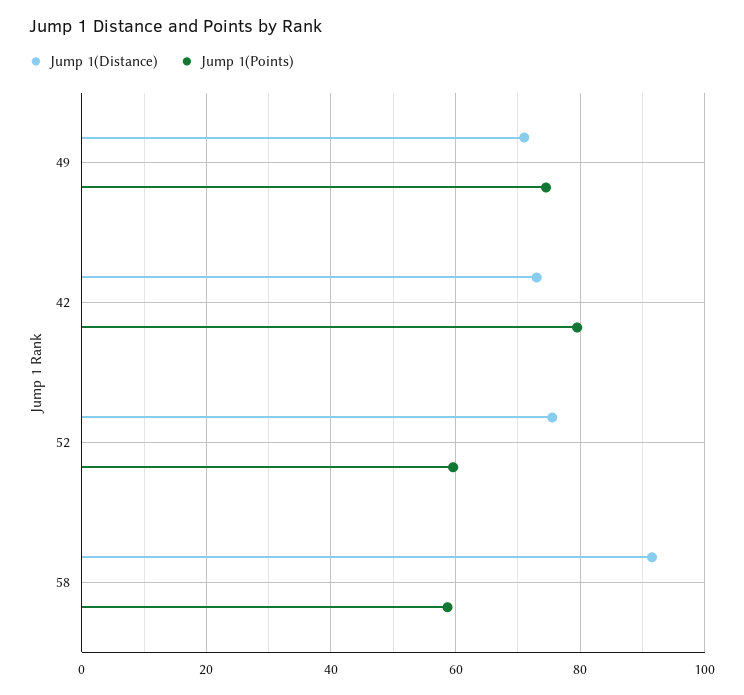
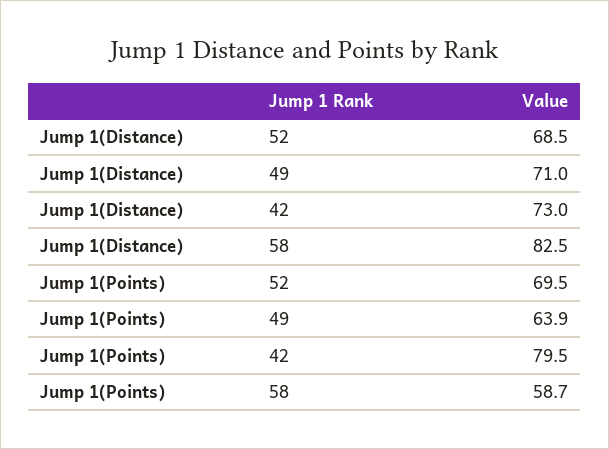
Jump 1(Points), 49: 74 -> 63.9
Jump 1(Distance), 52: 76 -> 68.5
Jump 1(Points), 52: 60 -> 69.5
Jump 1(Distance), 58: 92 -> 82.5

